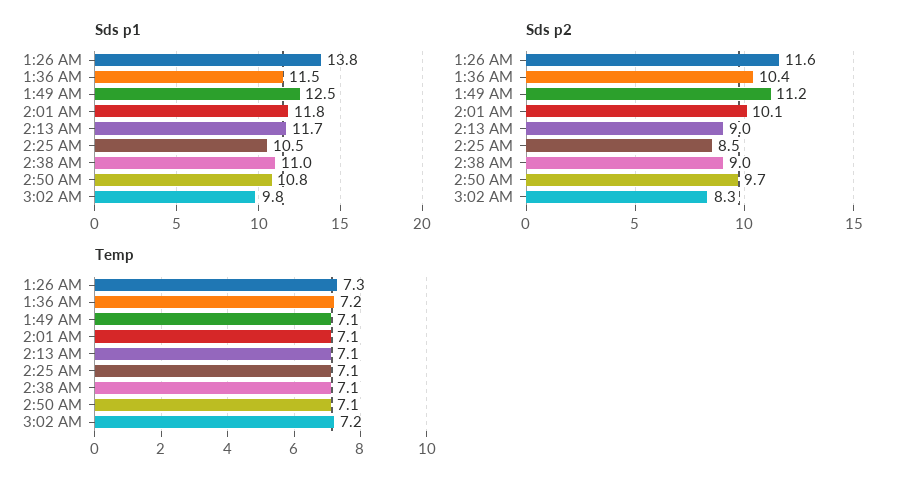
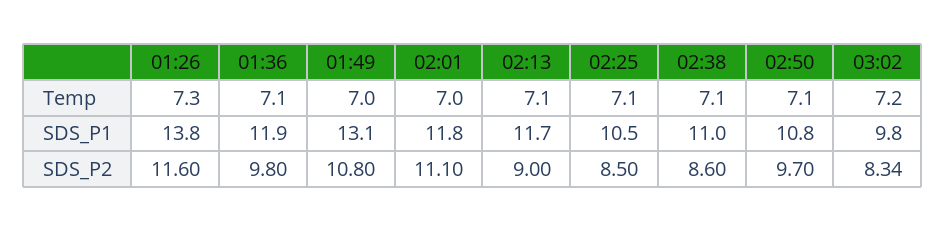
Sds p1, 1:36 AM: 11.5 -> 11.9
Sds p1, 1:49 AM: 12.5 -> 13.1
Sds p2, 1:36 AM: 10.4 -> 9.8
Sds p2, 1:49 AM: 11.2 -> 10.8
Sds p2, 2:01 AM: 10.1 -> 11.1
Sds p2, 2:38 AM: 9 -> 8.6
Temp, 1:36 AM: 7.2 -> 7.1
Temp, 1:49 AM: 7.1 -> 7
Temp, 2:01 AM: 7.1 -> 7

